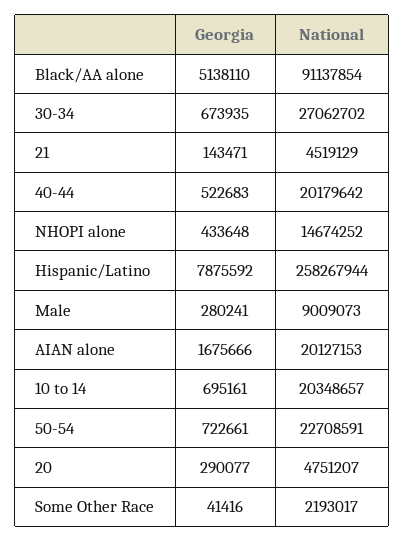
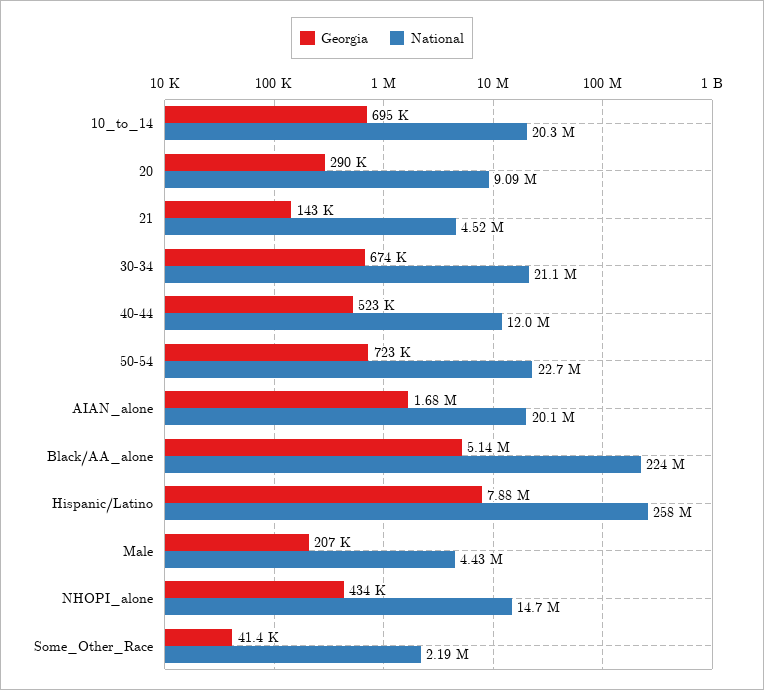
National, Black/AA alone: 91137854 -> 224000000
National, 30-34: 27062702 -> 21100000
National, 40-44: 20179642 -> 12000000
Georgia, Male: 280241 -> 207000
National, Male: 9009073 -> 4430000
National, 20: 4751207 -> 9090000

